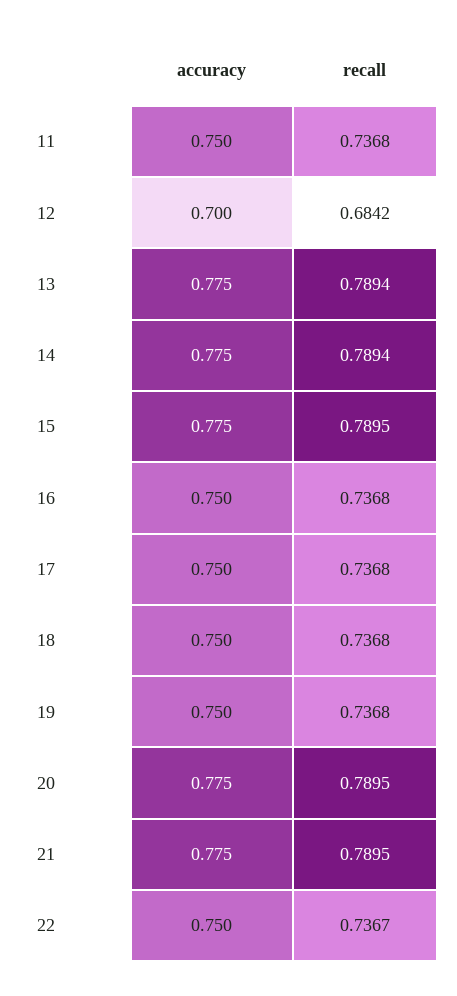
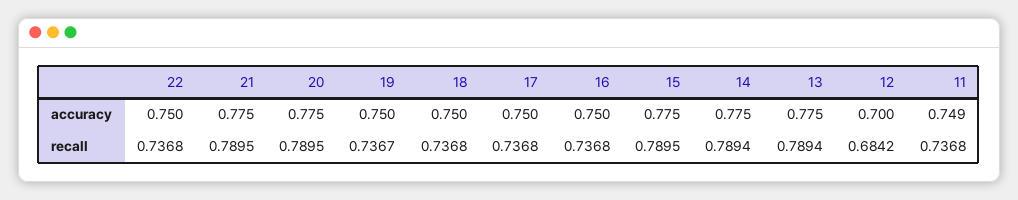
accuracy, 11: 0.75 -> 0.749
recall, 19: 0.7368 -> 0.7367
recall, 22: 0.7367 -> 0.7368

